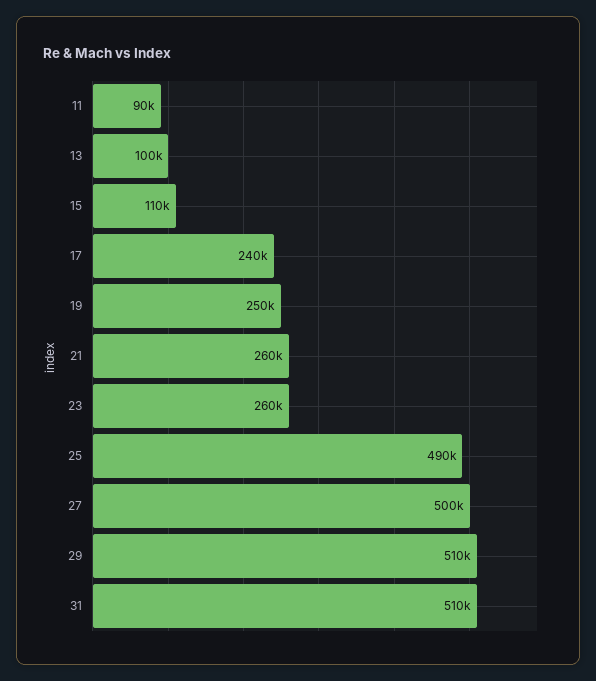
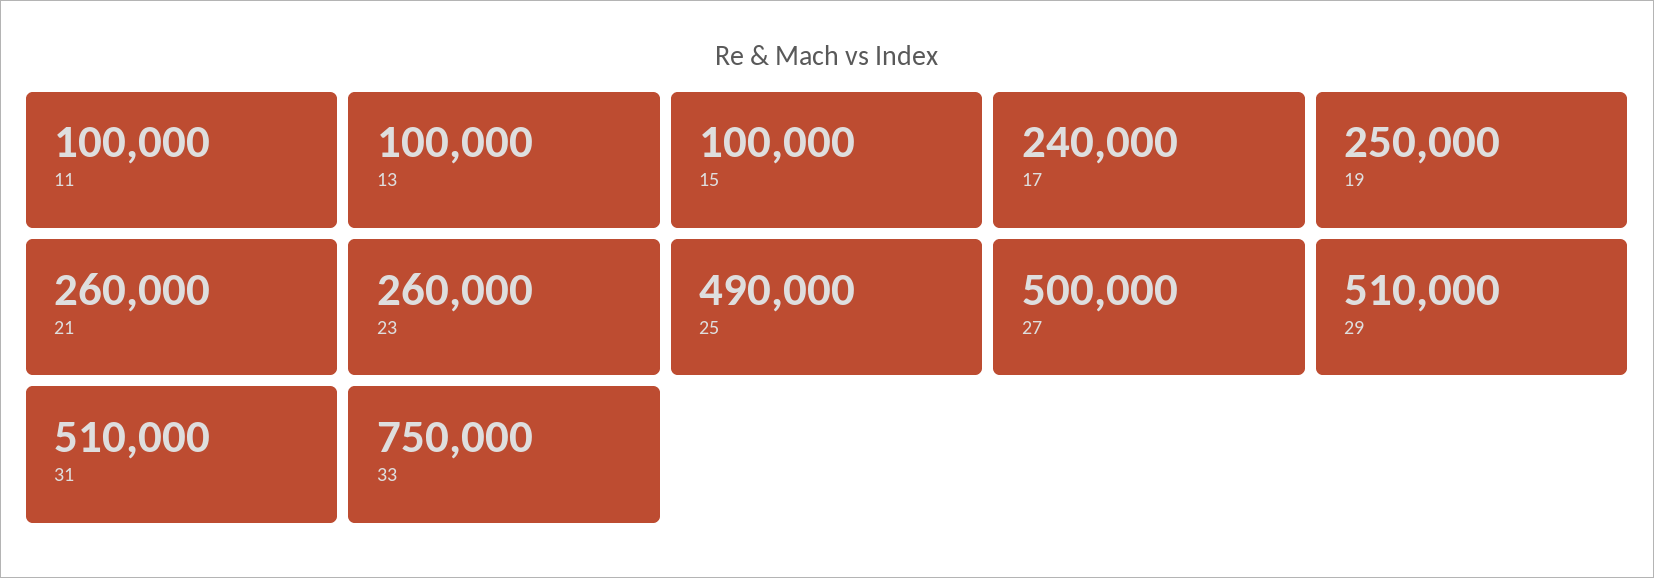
11: 90000 -> 100000
15: 110000 -> 100000
33: none -> 750000

